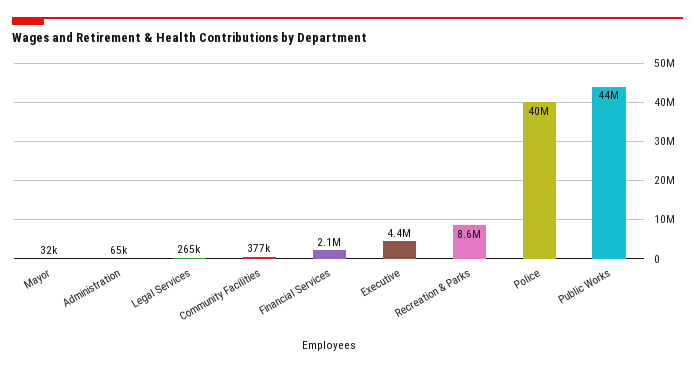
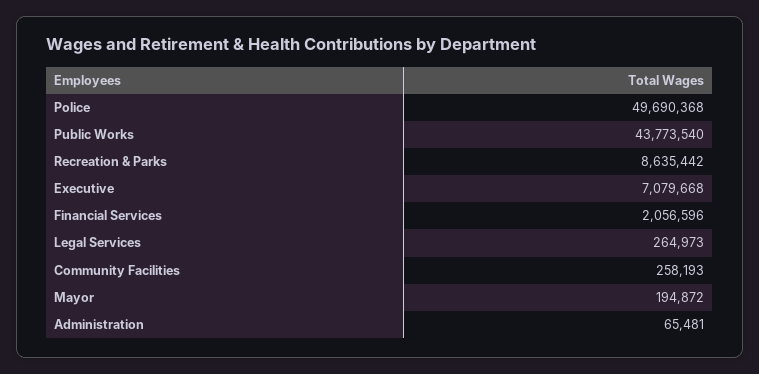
Mayor: 32000 -> 194872
Community Facilities: 377000 -> 258193
Executive: 4400000 -> 7079668
Police: 40000000 -> 49690368

